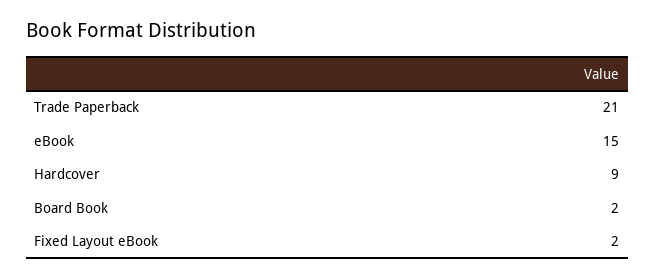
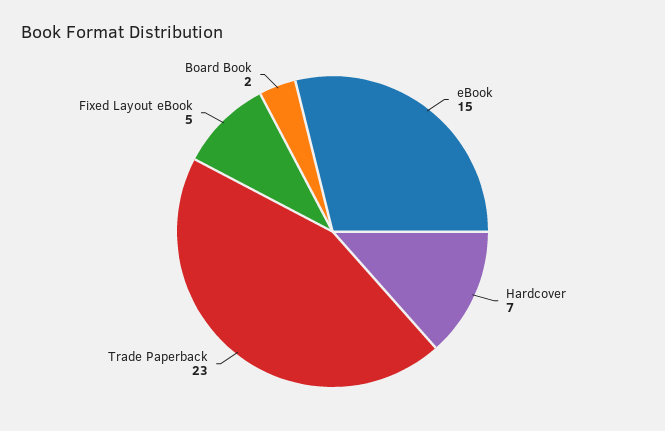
Trade Paperback: 21 -> 23
Hardcover: 9 -> 7
Fixed Layout eBook: 2 -> 5

